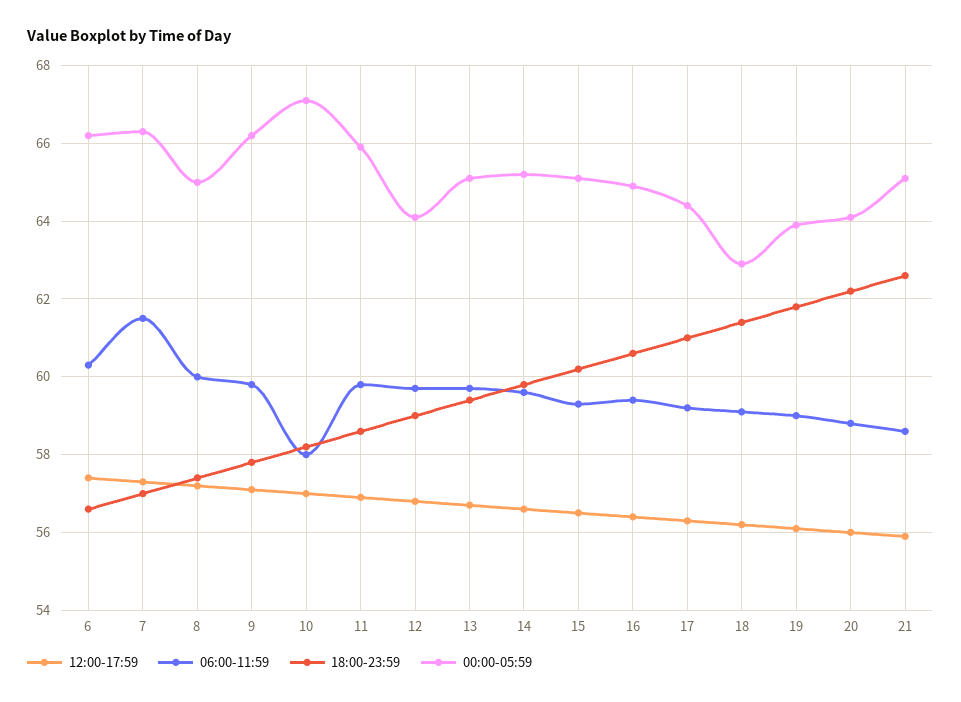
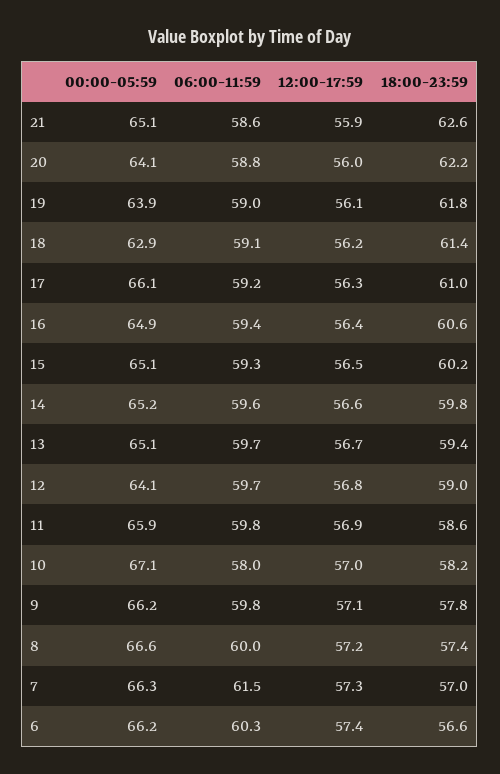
00:00-05:59, 8: 65 -> 66.6
00:00-05:59, 17: 64.5 -> 66.1

